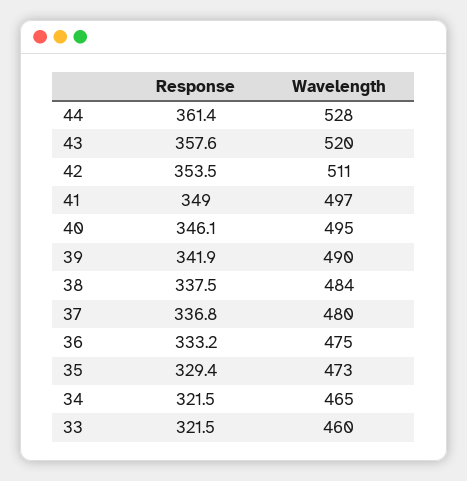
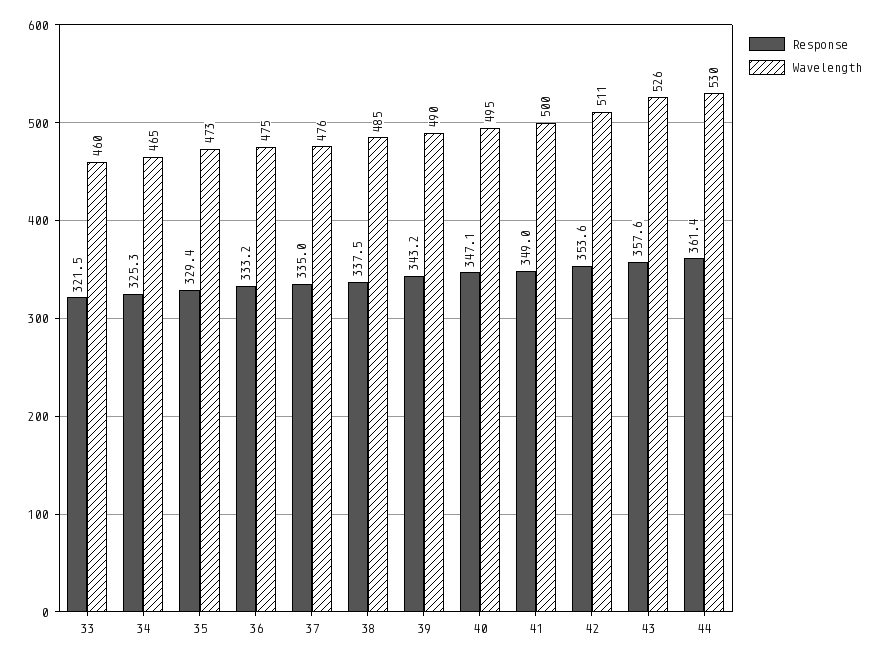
Wavelength, 44: 528 -> 530
Wavelength, 43: 520 -> 526
Response, 42: 353.5 -> 353.6
Wavelength, 41: 497 -> 500
Response, 40: 346.1 -> 347.1
Response, 39: 341.9 -> 343.2
Wavelength, 38: 484 -> 485
Response, 37: 336.8 -> 335
Wavelength, 37: 480 -> 476
Response, 34: 321.5 -> 325.3

